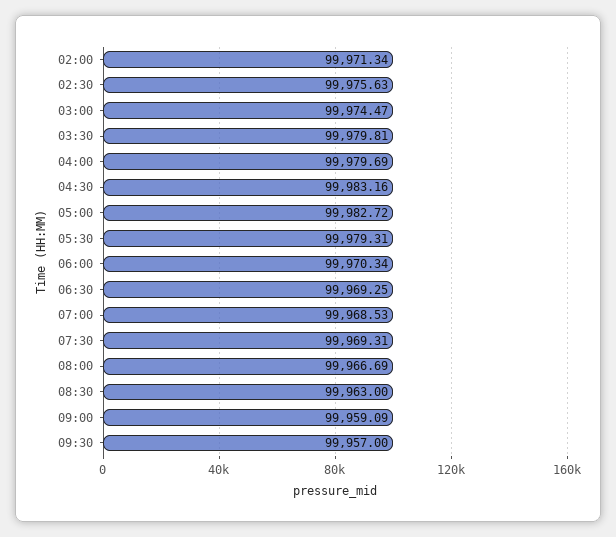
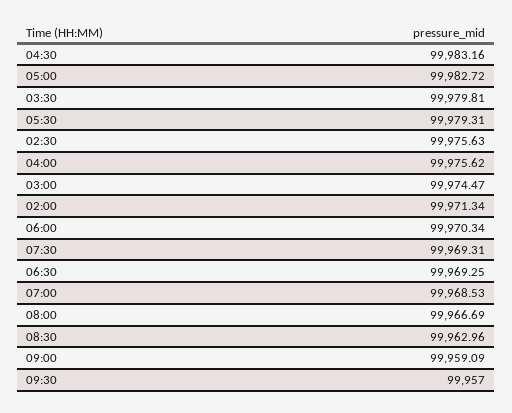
04:00: 99979.69 -> 99975.62
08:30: 99963 -> 99962.96

